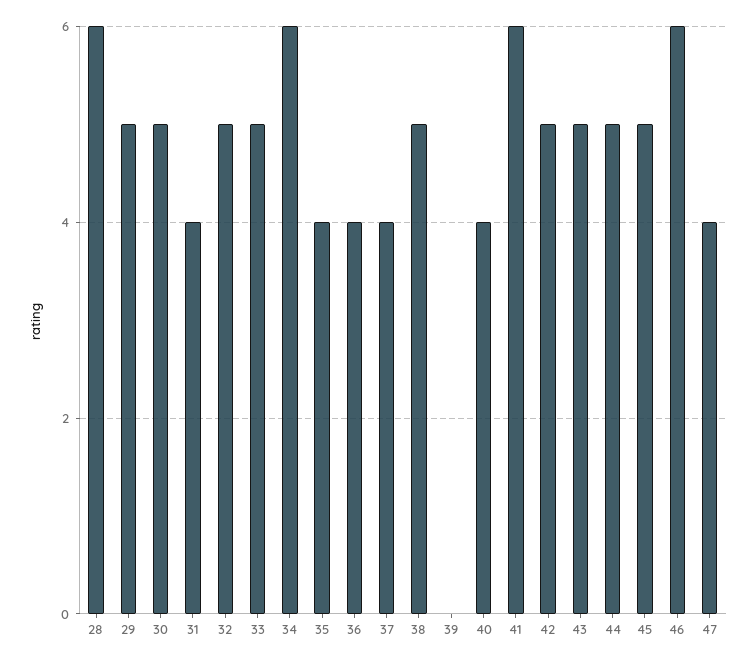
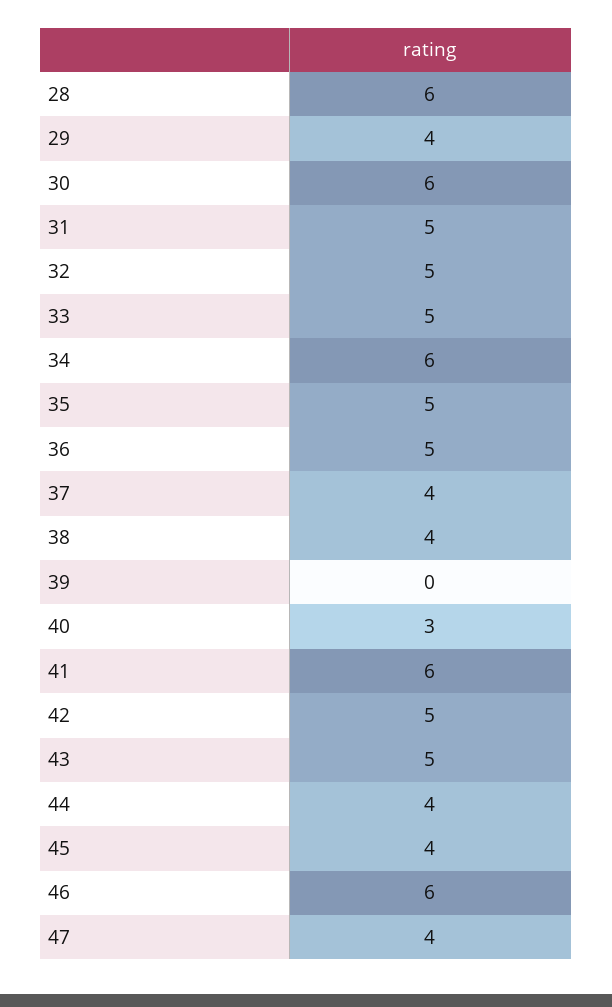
29: 5 -> 4
30: 5 -> 6
31: 4 -> 5
35: 4 -> 5
36: 4 -> 5
38: 5 -> 4
40: 4 -> 3
44: 5 -> 4
45: 5 -> 4

